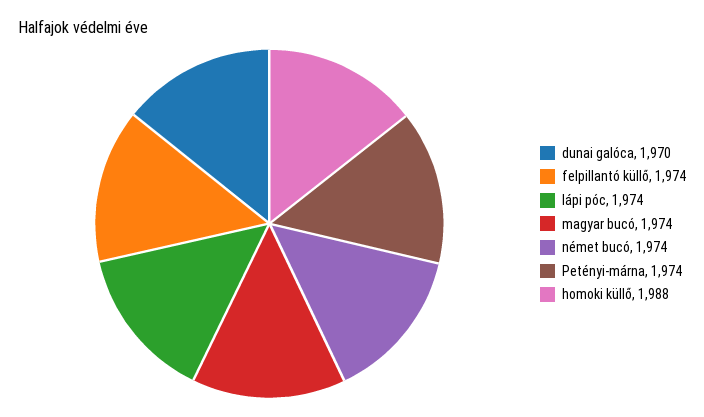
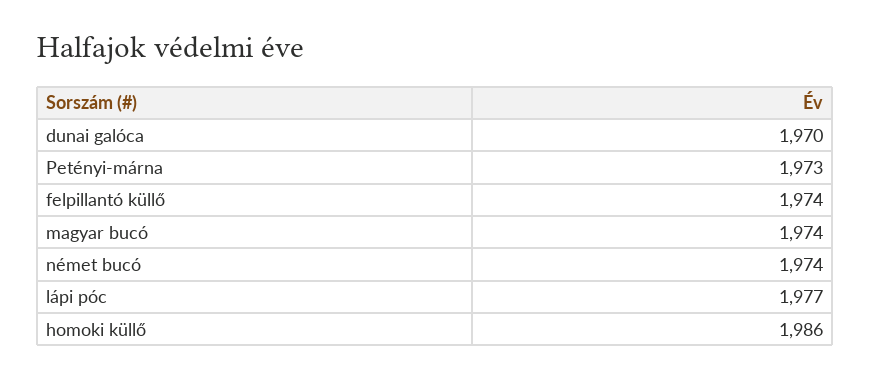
lápi póc: 1974 -> 1977
Petényi-márna: 1974 -> 1973
homoki küllő: 1988 -> 1986

